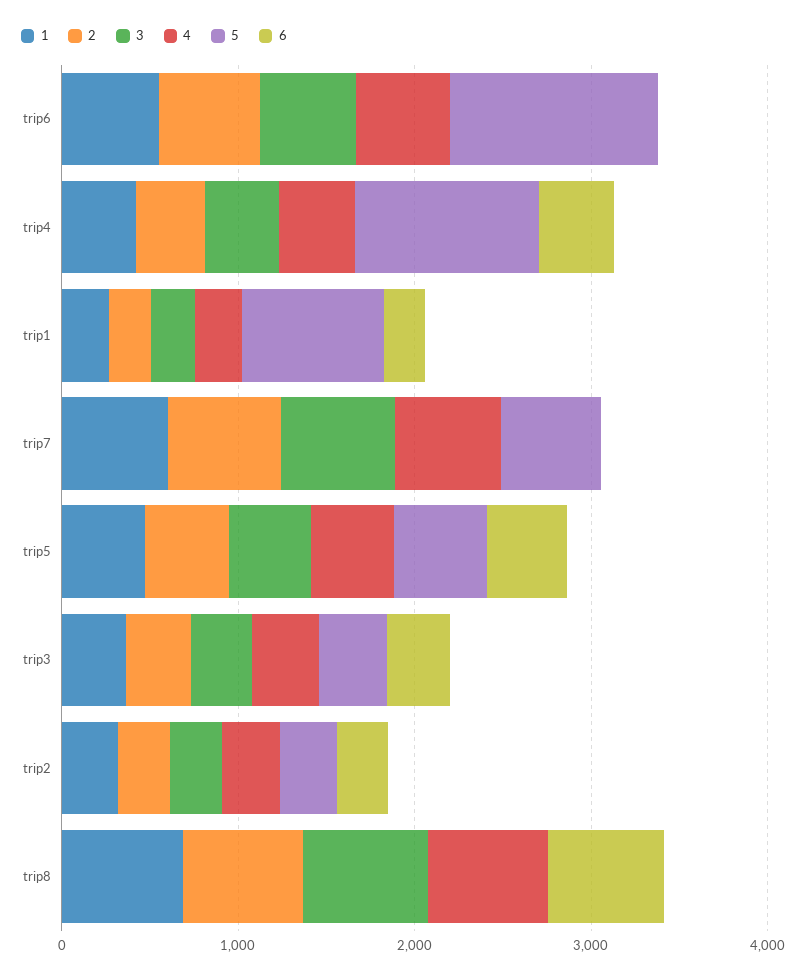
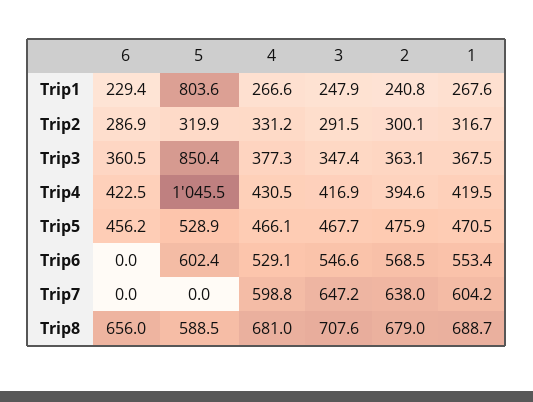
5, trip6: 1200 -> 602.4
5, trip7: 600 -> 0
5, trip3: 400 -> 850.4
5, trip8: 0 -> 588.5

